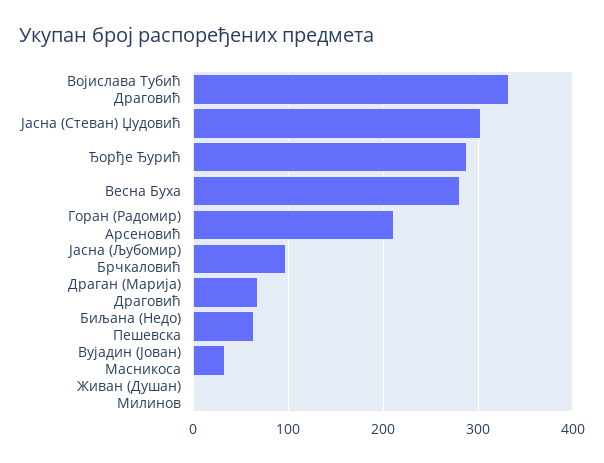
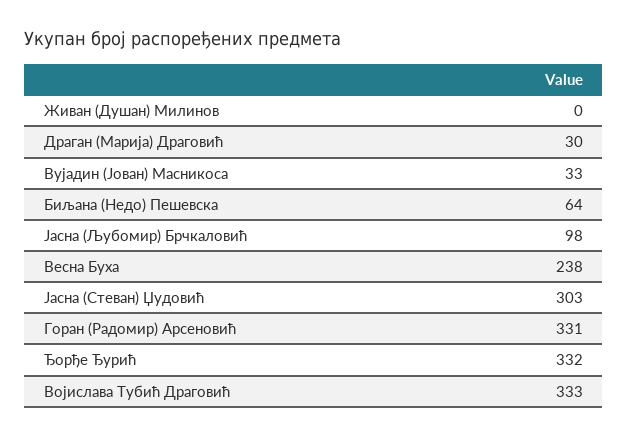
Ђорђе Ђурић: 290 -> 332
Весна Буха: 280 -> 238
Горан (Радомир) Арсеновић: 210 -> 331
Драган (Марија) Драговић: 70 -> 30

